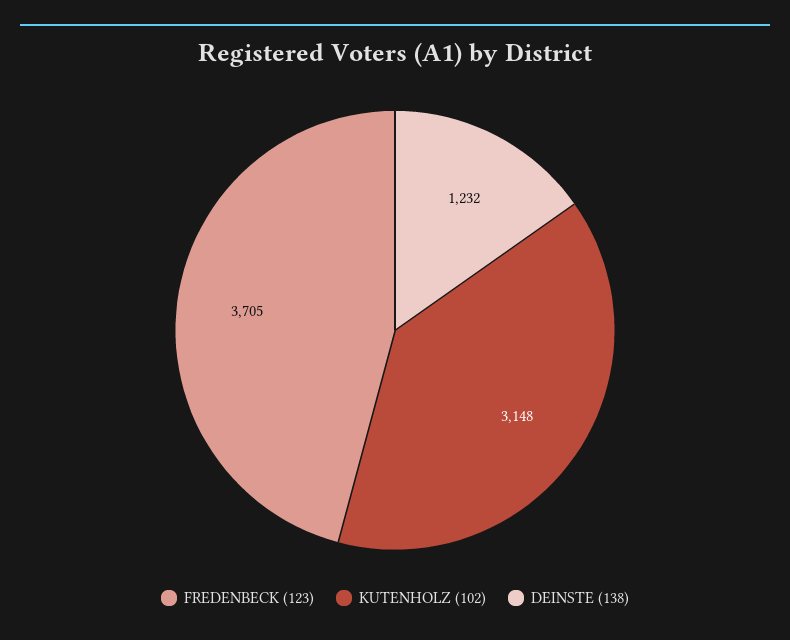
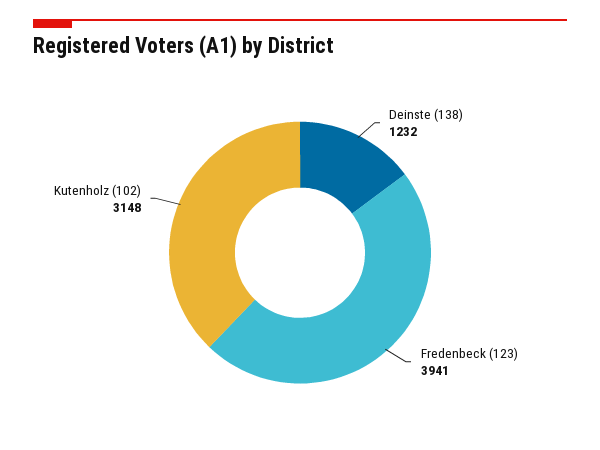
FREDENBECK (123): 3705 -> 3941

